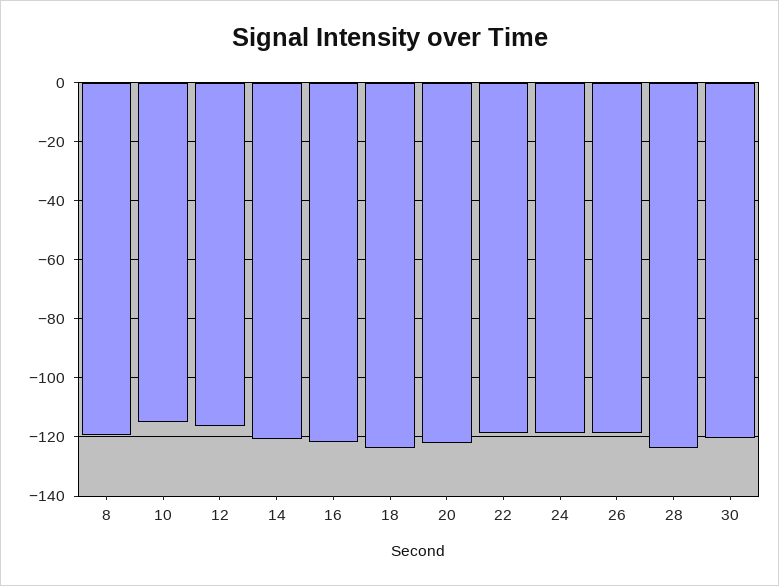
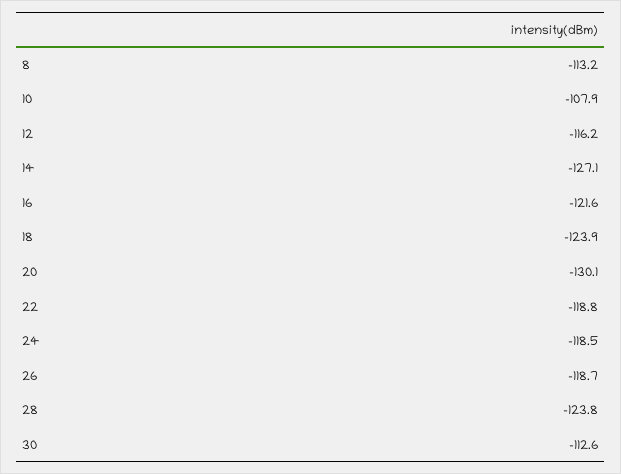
8: -120 -> -113.2
10: -115 -> -107.9
14: -120 -> -127.1
20: -122.5 -> -130.1
30: -120 -> -112.6

